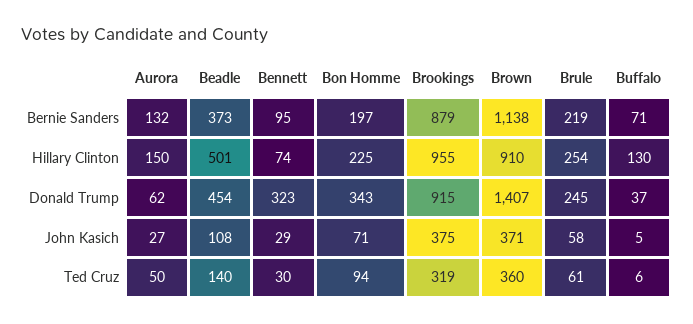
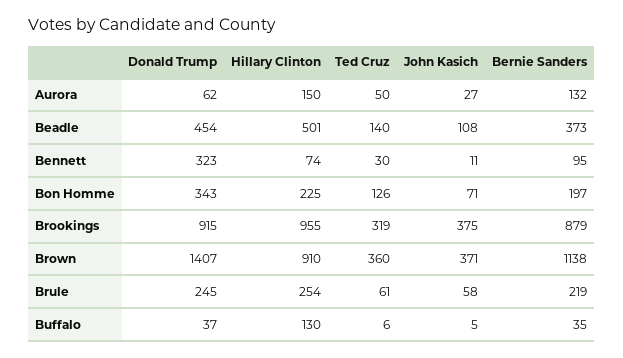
Buffalo, Bernie Sanders: 71 -> 35
Bennett, John Kasich: 29 -> 11
Bon Homme, Ted Cruz: 94 -> 126

